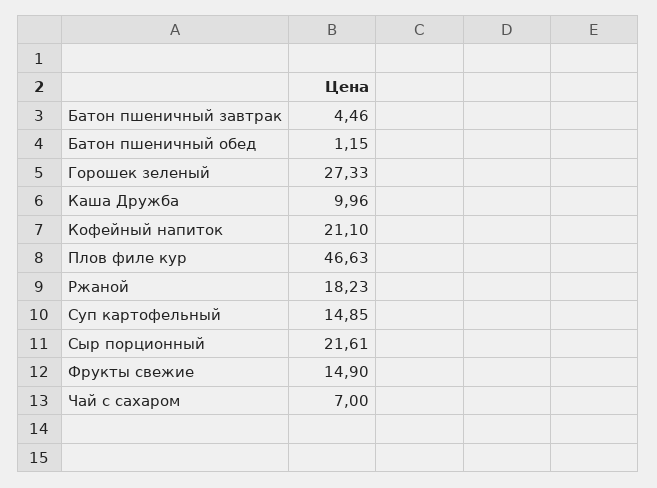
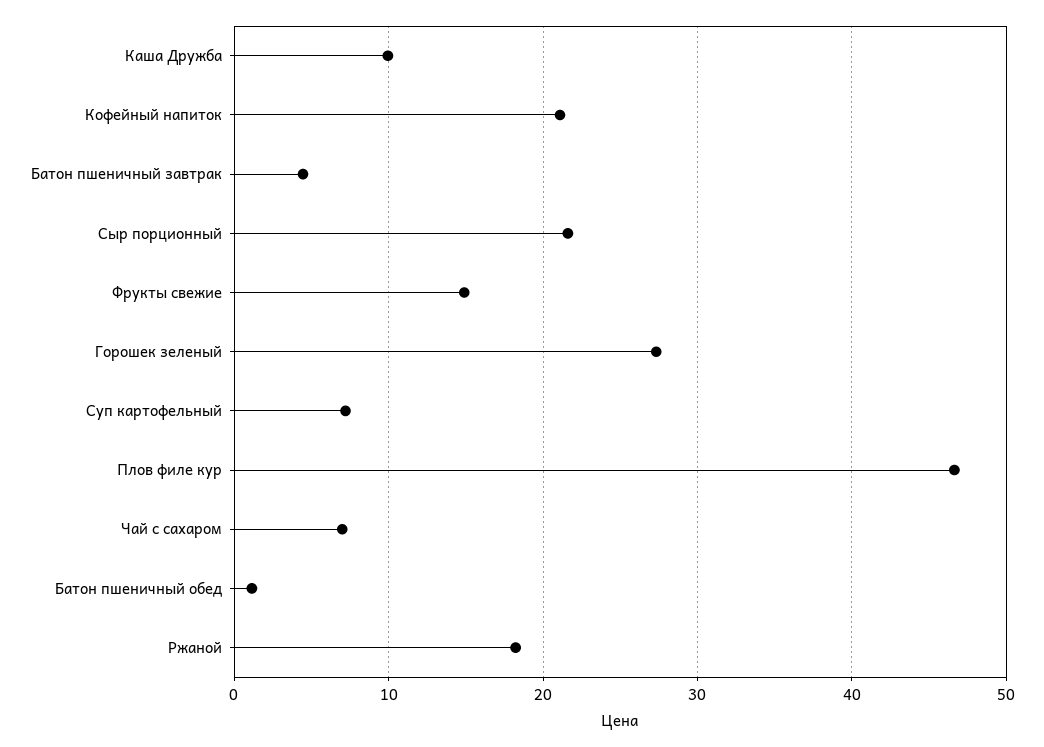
Суп картофельный: 14.85 -> 7

